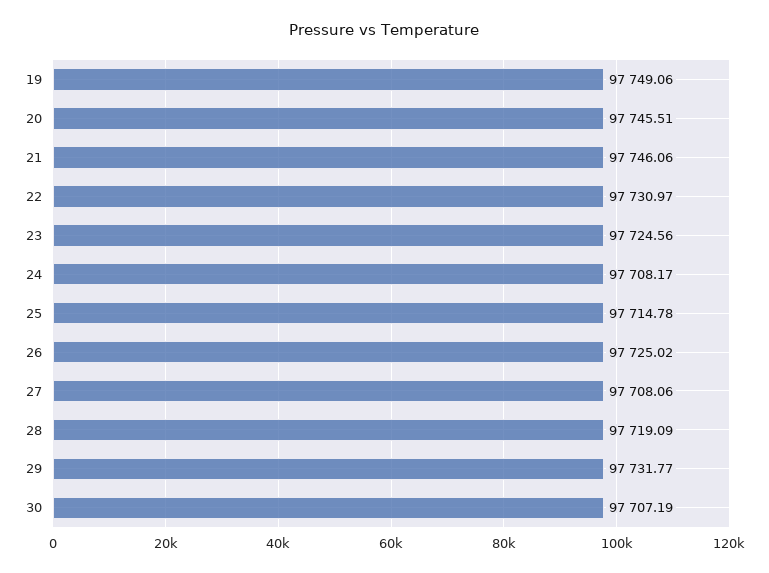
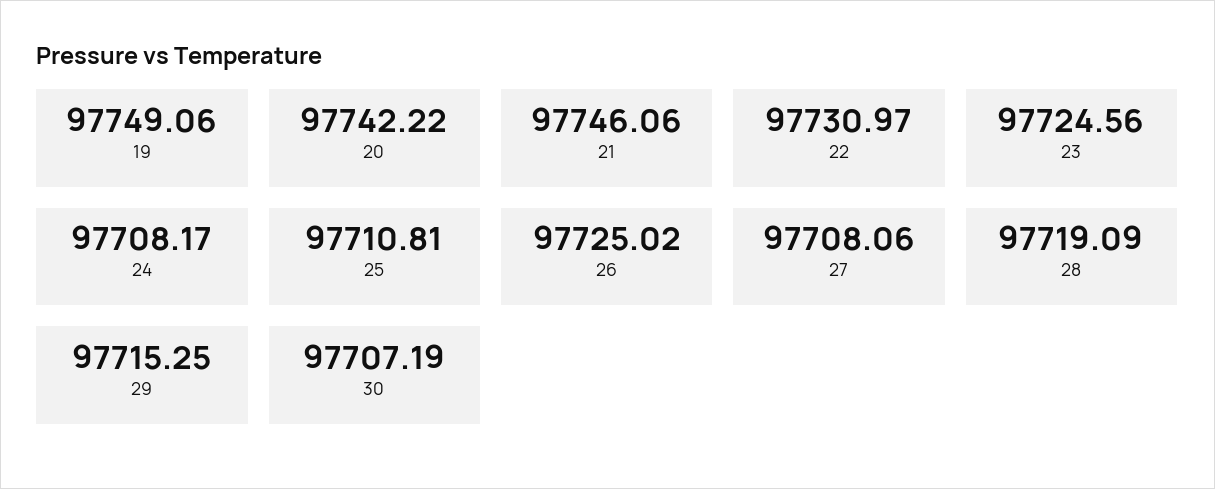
20: 97745.51 -> 97742.22
25: 97714.78 -> 97710.81
29: 97731.77 -> 97715.25

